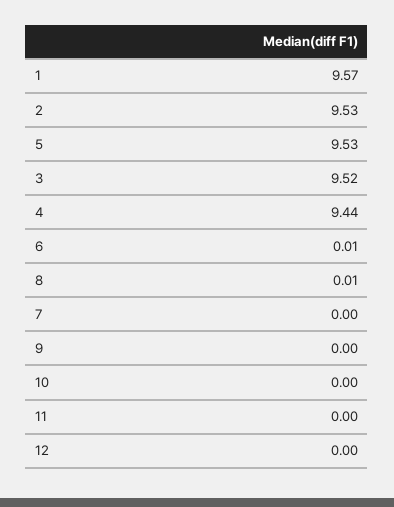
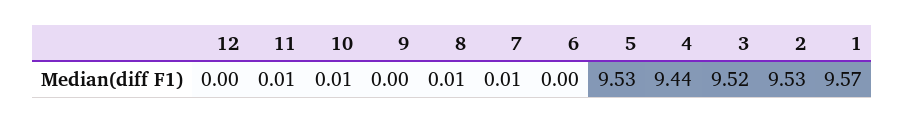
6: 0.01 -> 0
7: 0 -> 0.01
10: 0 -> 0.01
11: 0 -> 0.01

